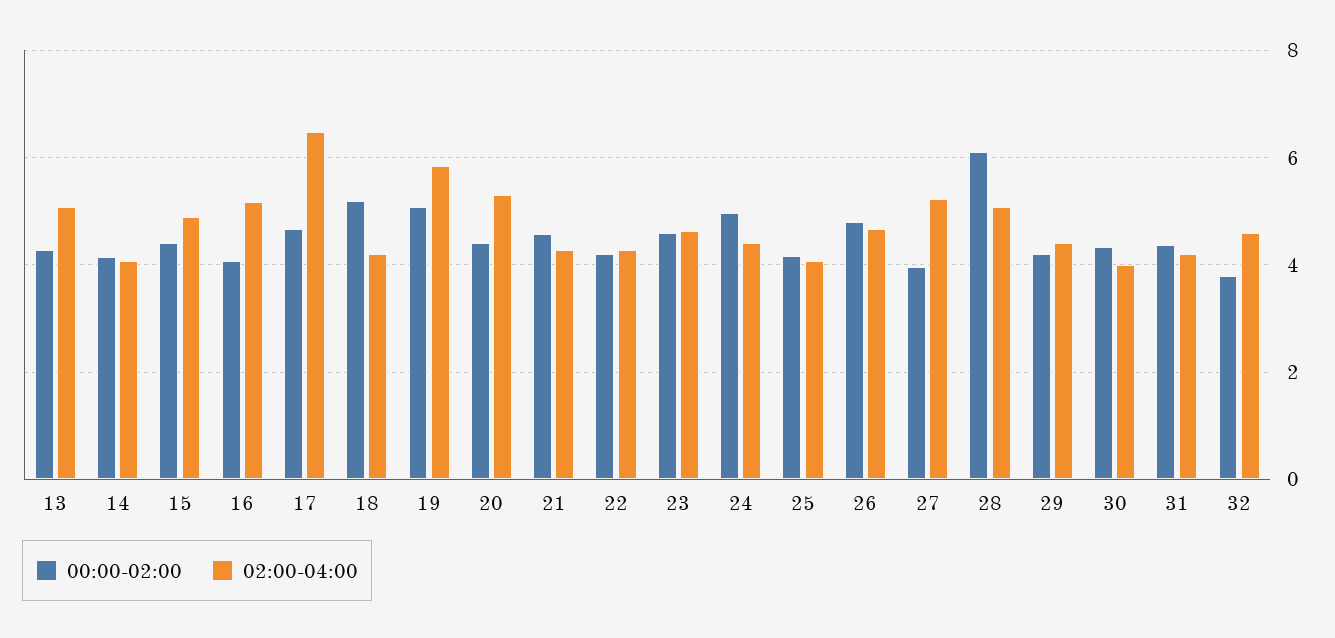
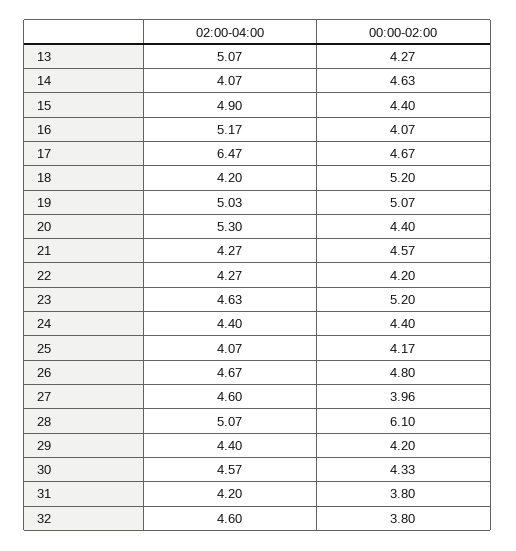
00:00-02:00, 14: 4.2 -> 4.63
02:00-04:00, 19: 5.8 -> 5.03
00:00-02:00, 23: 4.6 -> 5.2
00:00-02:00, 24: 5 -> 4.4
02:00-04:00, 27: 5.2 -> 4.6
02:00-04:00, 30: 4 -> 4.57
00:00-02:00, 31: 4.4 -> 3.8

